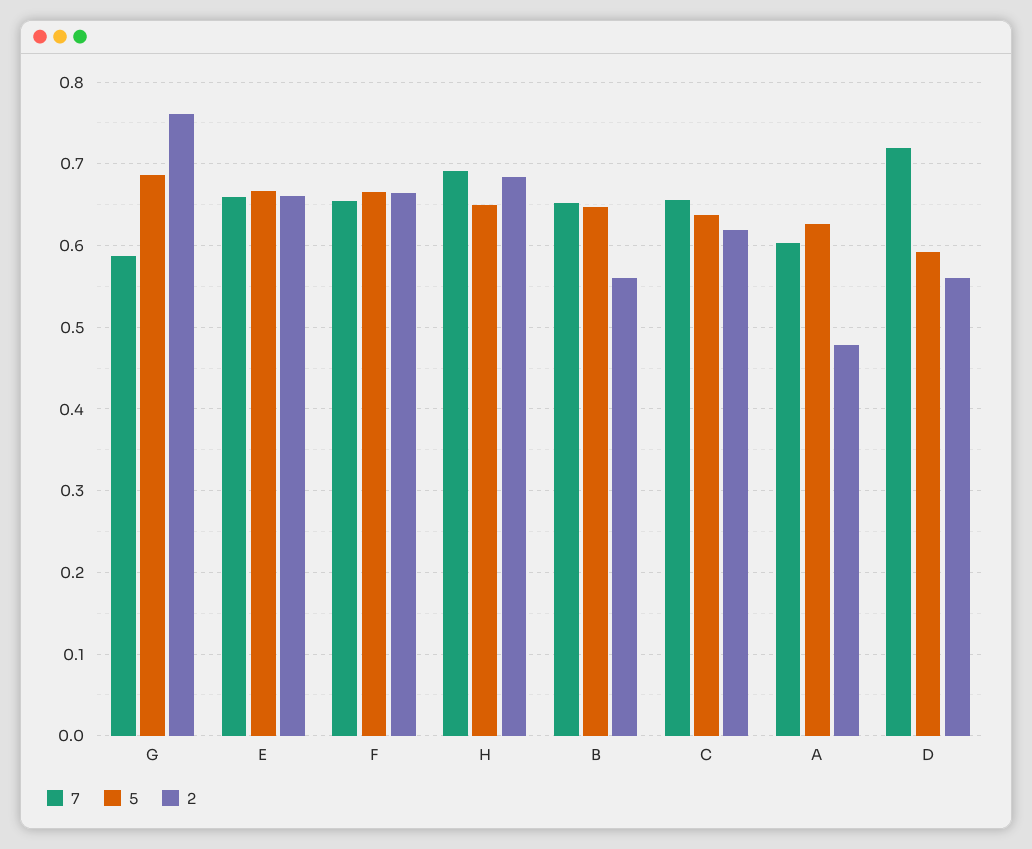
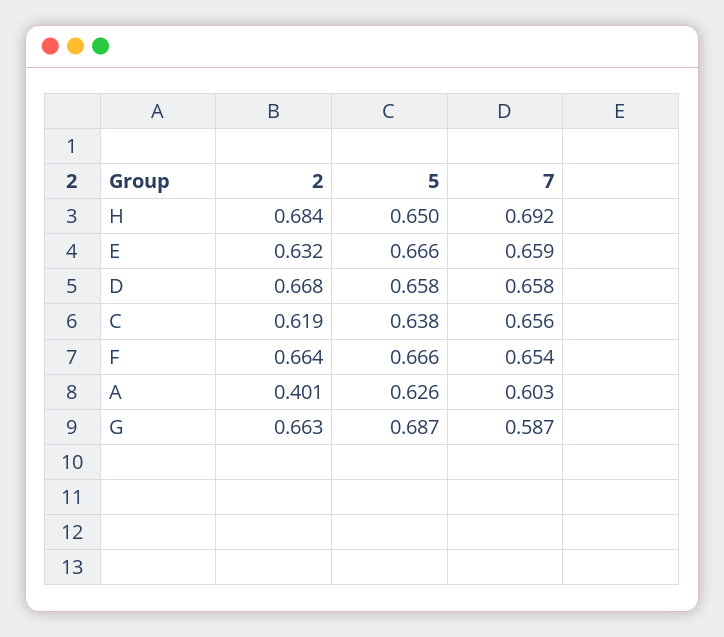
2, G: 0.76 -> 0.663
2, E: 0.66 -> 0.632
7, B: 0.65 -> none
5, B: 0.65 -> none
2, B: 0.56 -> none
2, A: 0.48 -> 0.401
7, D: 0.72 -> 0.658
5, D: 0.59 -> 0.658
2, D: 0.56 -> 0.668

